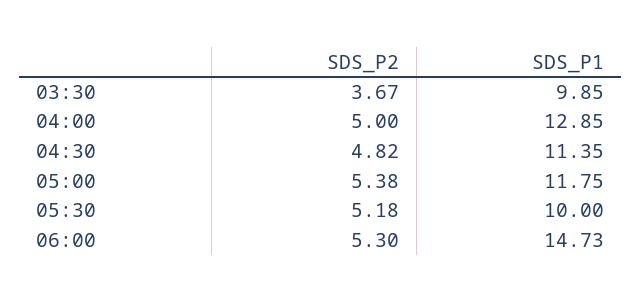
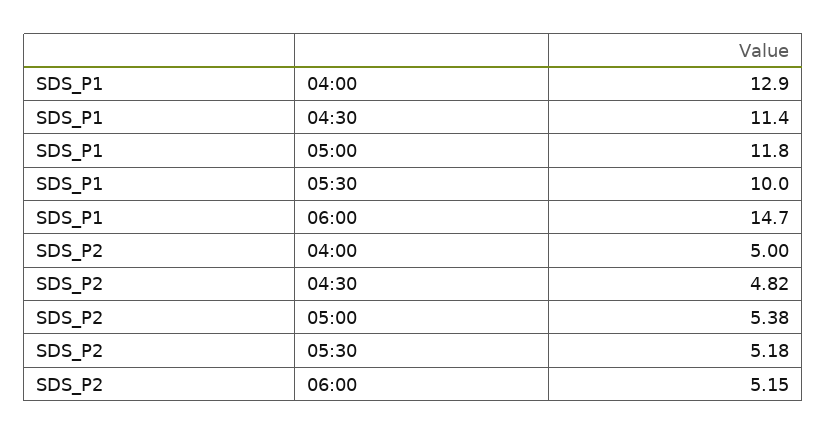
SDS_P2, 03:30: 3.67 -> none
SDS_P1, 03:30: 9.85 -> none
SDS_P2, 06:00: 5.3 -> 5.15

